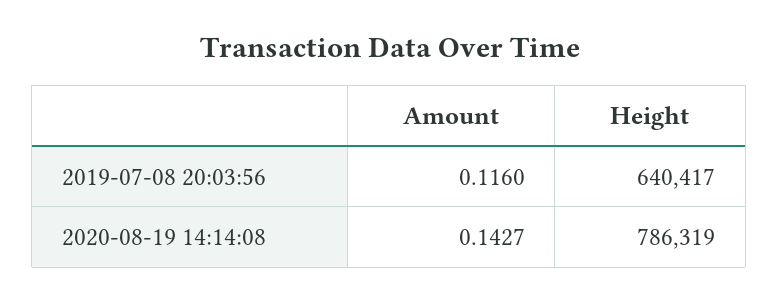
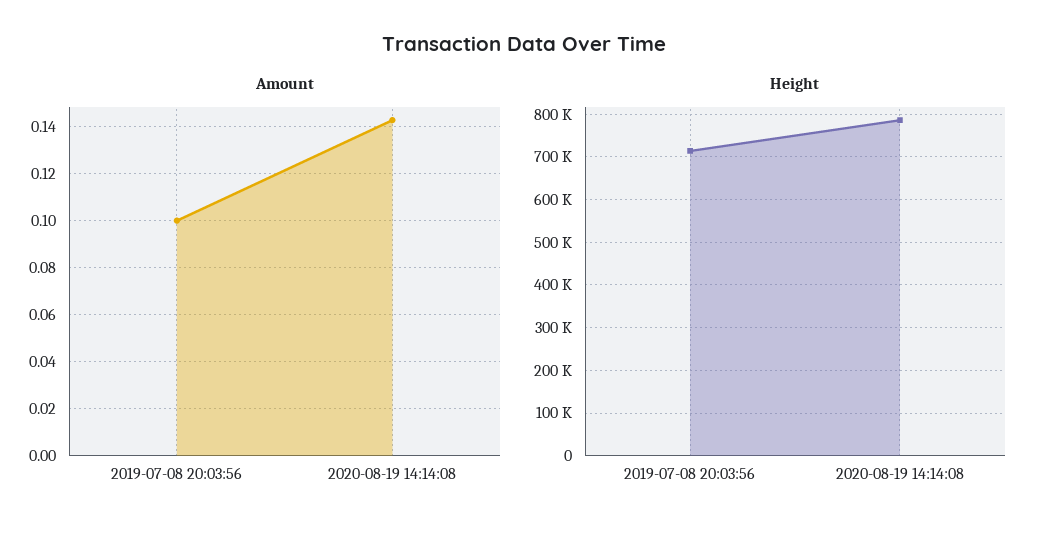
Amount, 2019-07-08 20:03:56: 0.116 -> 0.1
Height, 2019-07-08 20:03:56: 640417 -> 720000

